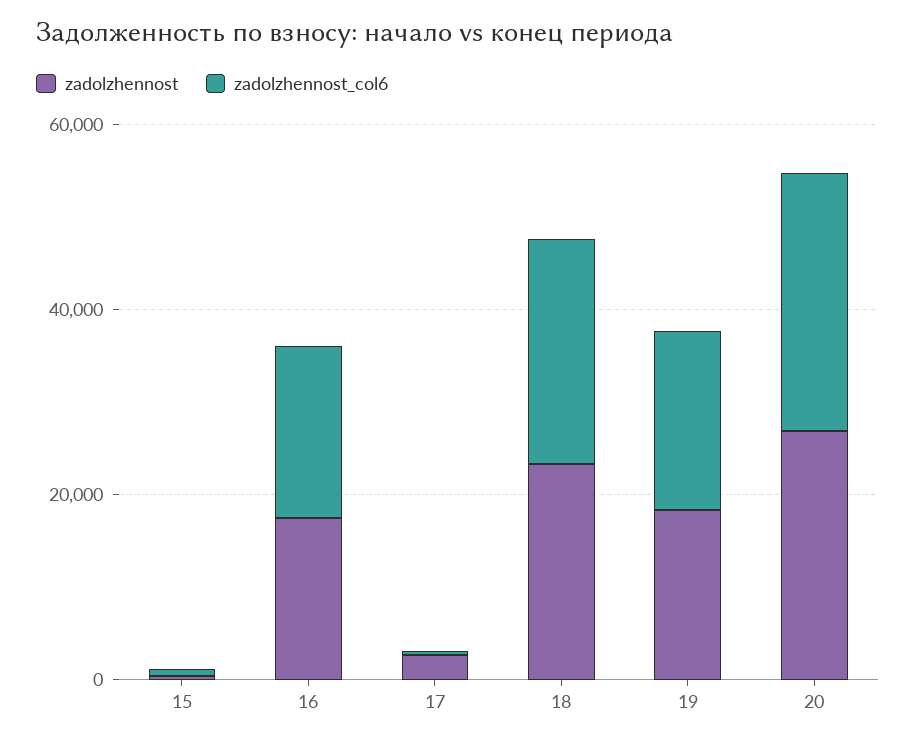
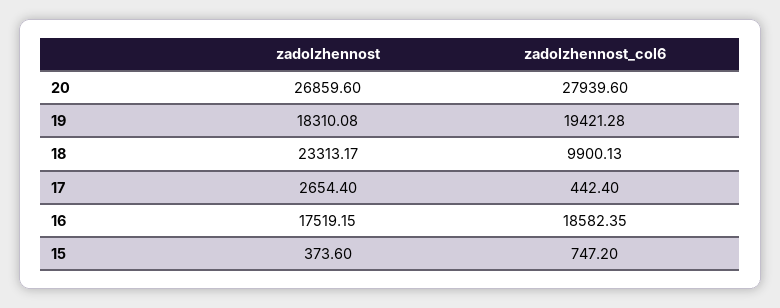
zadolzhennost_col6, 18: 25000 -> 9900.13

